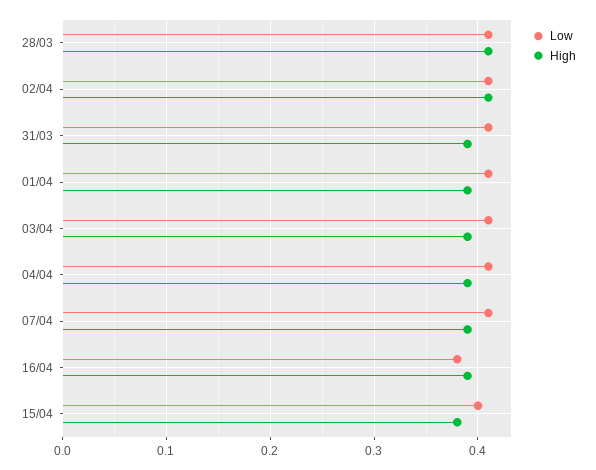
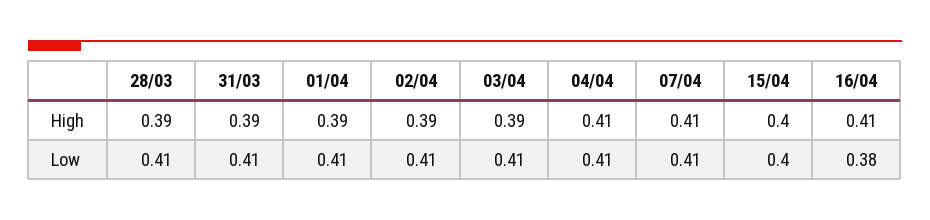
High, 28/03: 0.41 -> 0.39
High, 02/04: 0.41 -> 0.39
High, 04/04: 0.39 -> 0.41
High, 07/04: 0.39 -> 0.41
High, 16/04: 0.39 -> 0.41
High, 15/04: 0.38 -> 0.4

